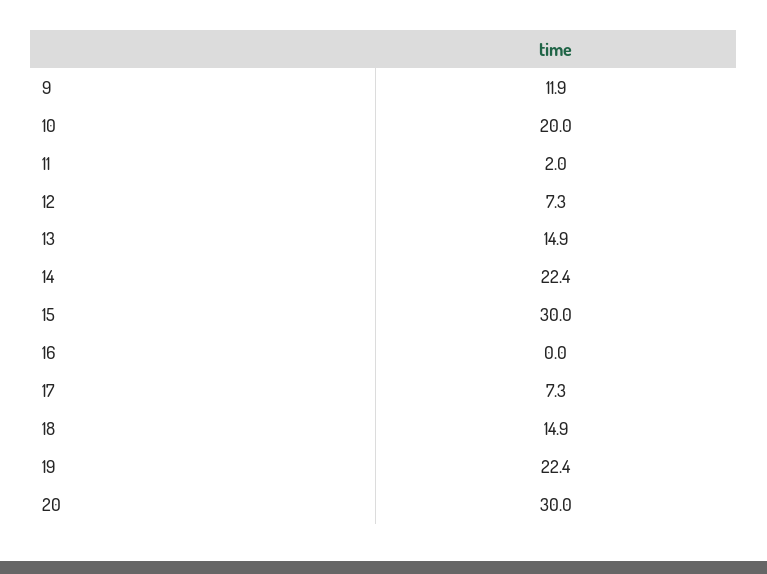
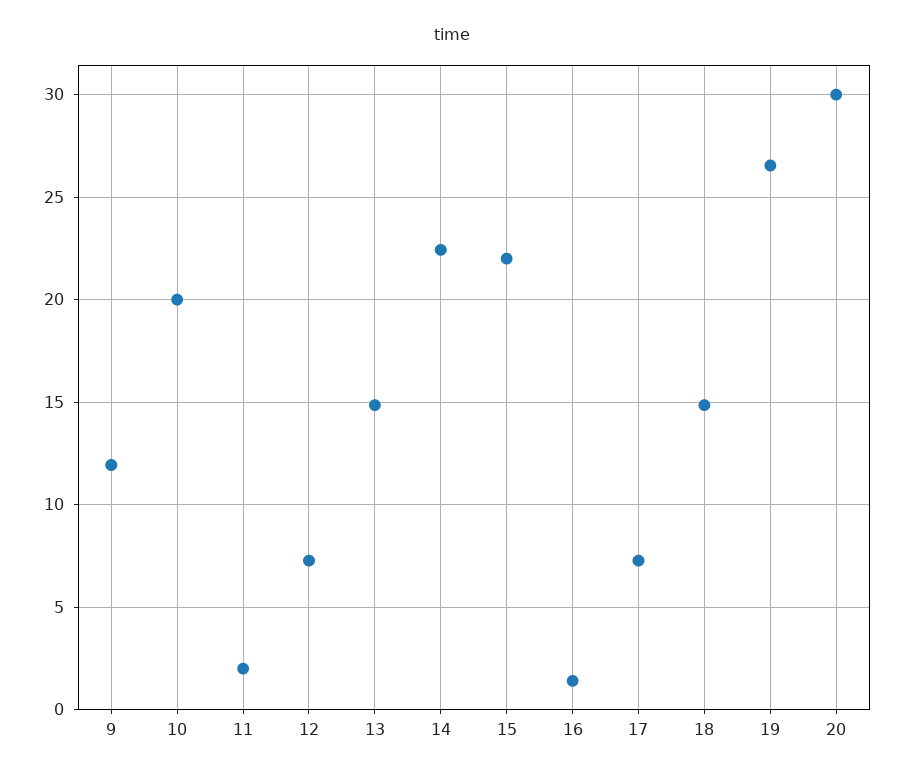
15: 30 -> 22
16: 0 -> 1.5
19: 22.4 -> 26.5

